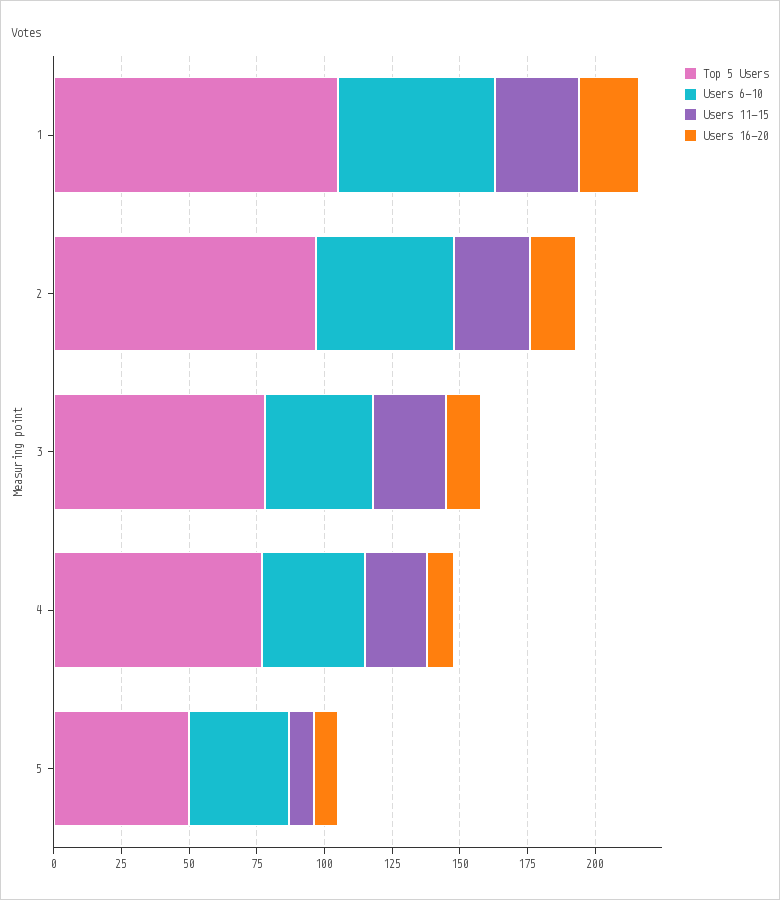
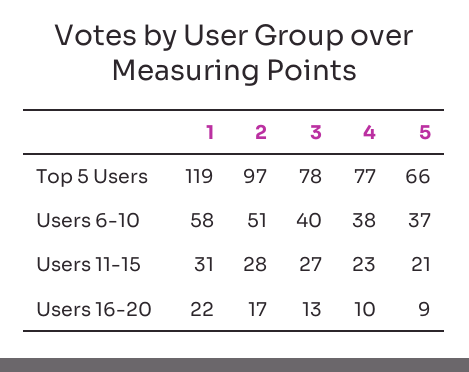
Top 5 Users, 1: 105 -> 119
Top 5 Users, 5: 50 -> 66
Users 11-15, 5: 10 -> 21

